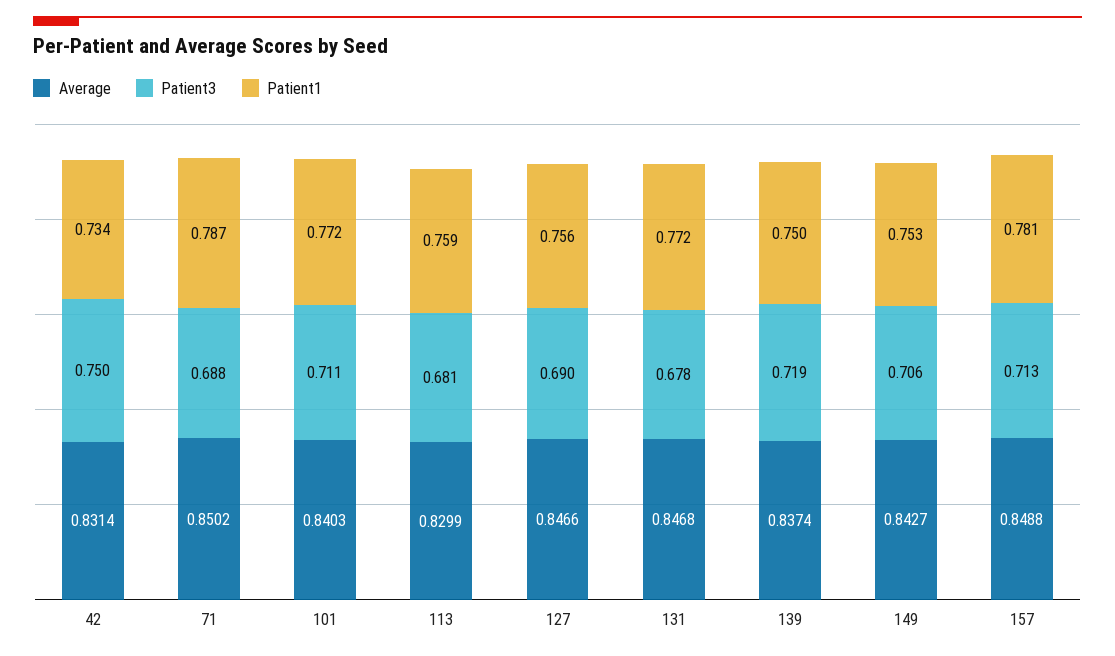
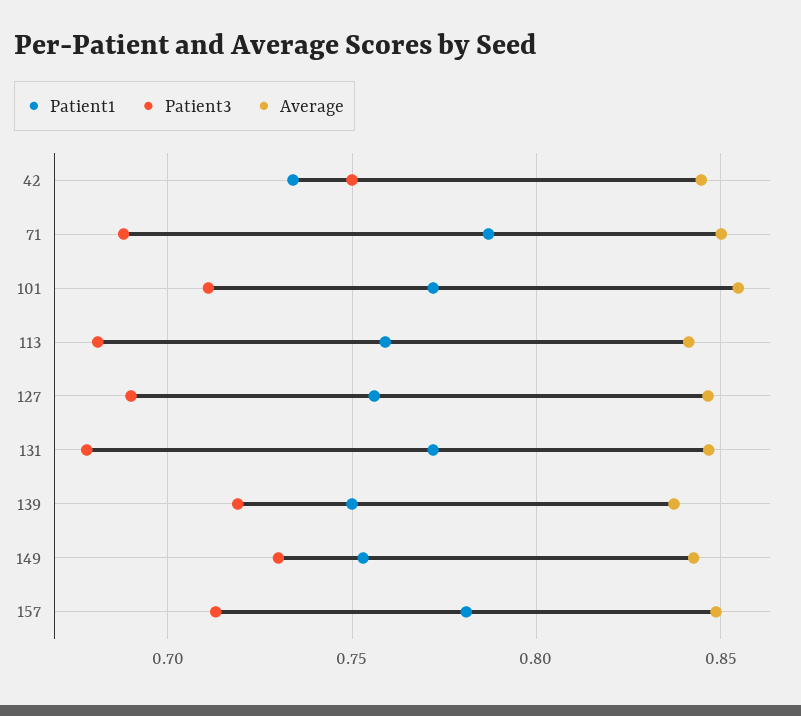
Average, 42: 0.8314 -> 0.845
Average, 101: 0.8403 -> 0.855
Average, 113: 0.8299 -> 0.84
Patient3, 149: 0.706 -> 0.73

